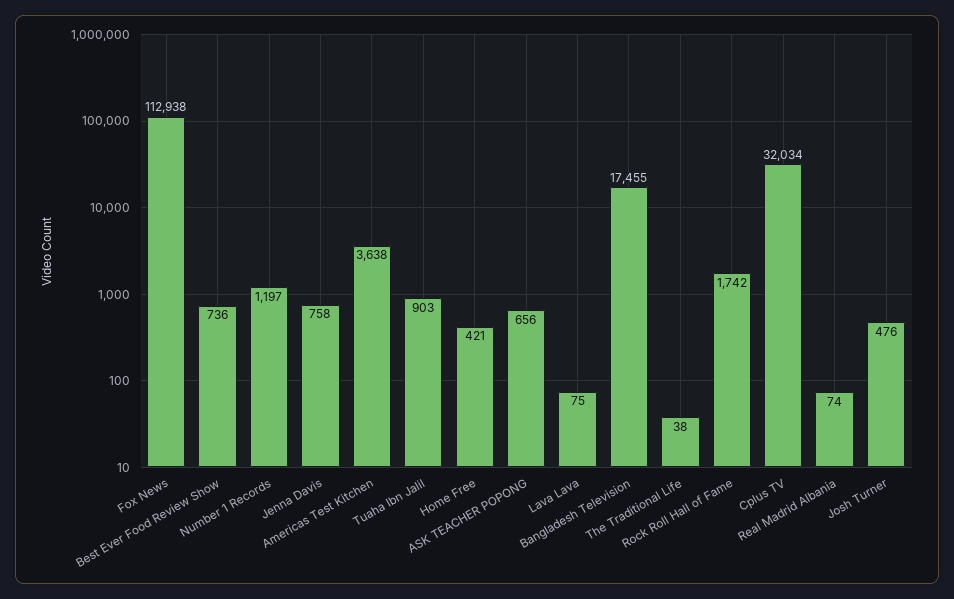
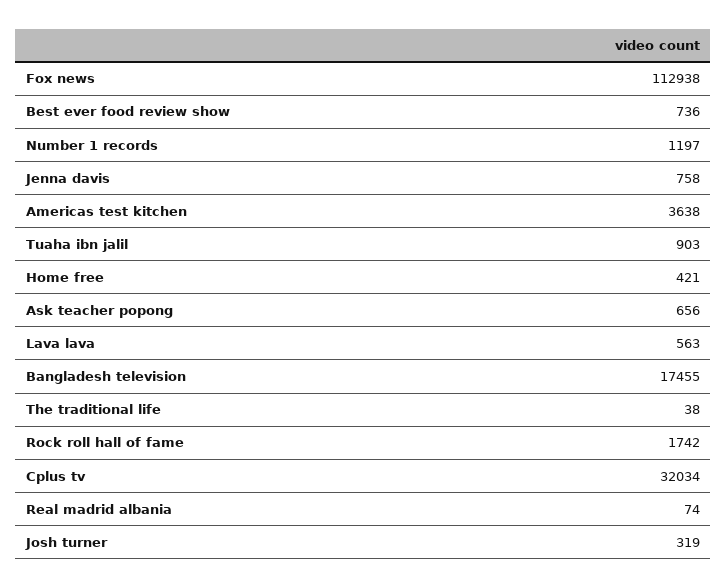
Lava Lava: 75 -> 563
Josh Turner: 476 -> 319

